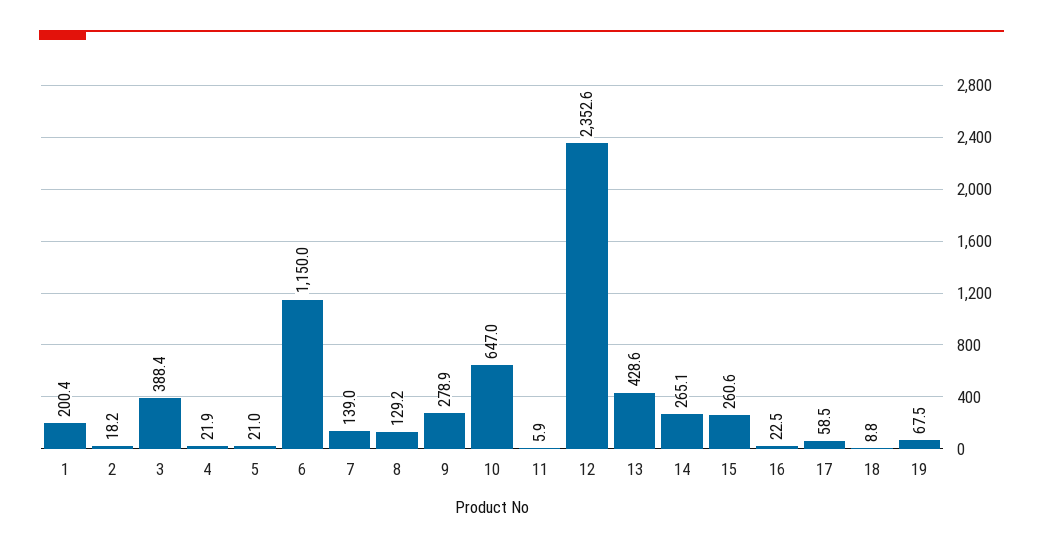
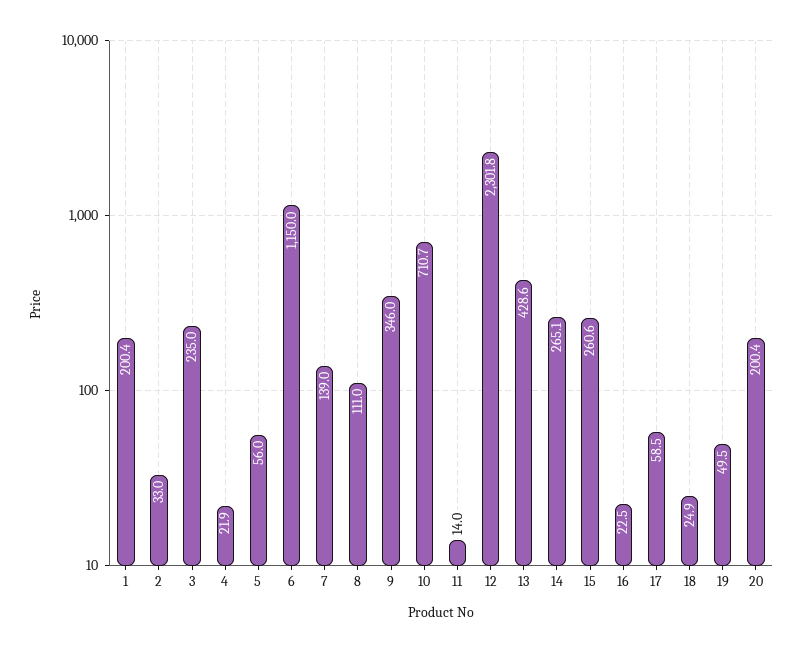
2: 18.2 -> 33
3: 388.4 -> 235
5: 21 -> 56
8: 129.2 -> 111
9: 278.9 -> 346
10: 647 -> 710.7
11: 5.9 -> 14
12: 2352.6 -> 2301.8
18: 8.8 -> 24.9
19: 67.5 -> 49.5
20: none -> 200.4

